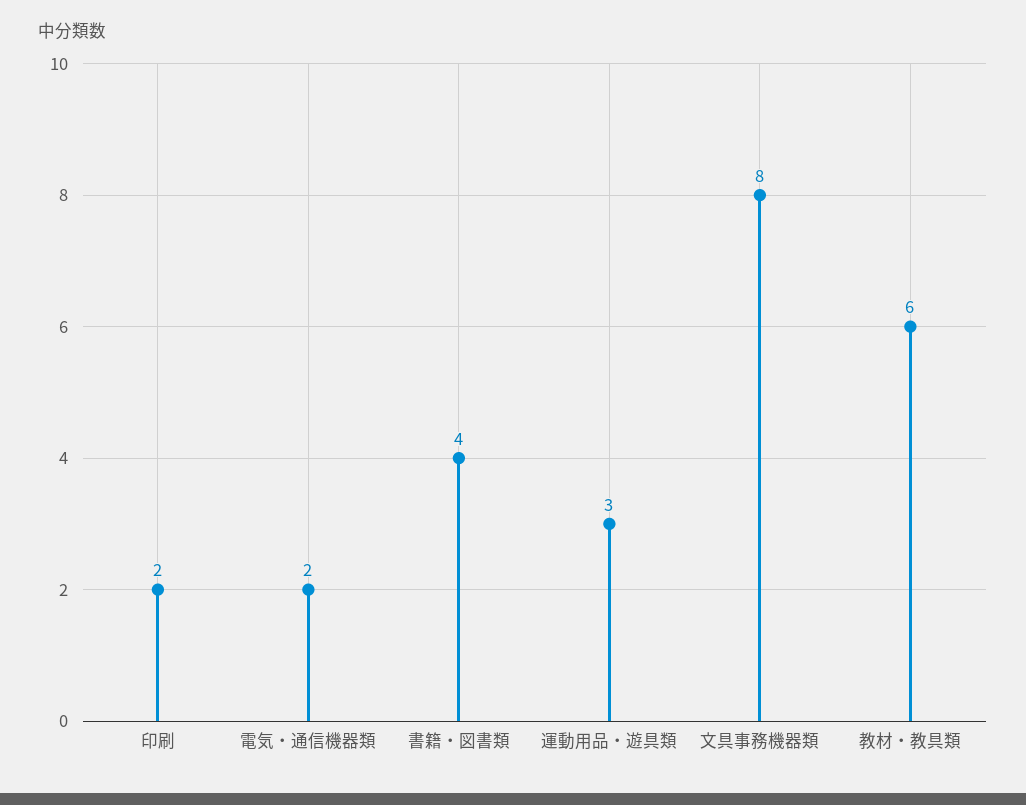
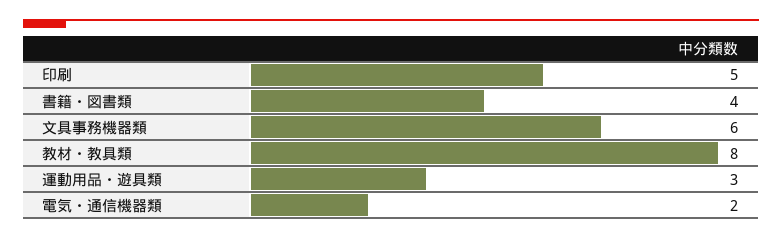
印刷: 2 -> 5
文具事務機器類: 8 -> 6
教材・教具類: 6 -> 8

